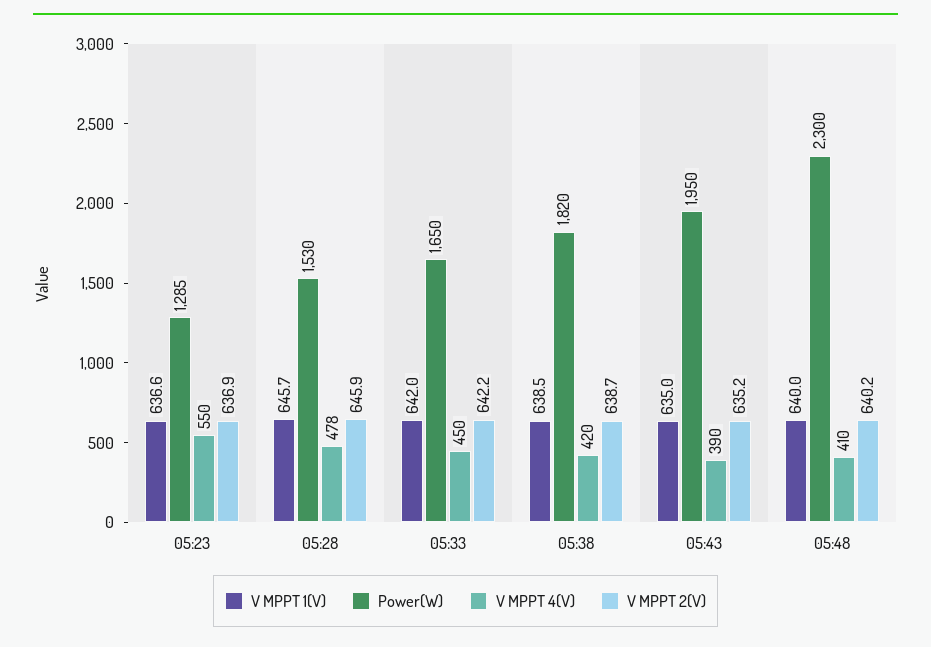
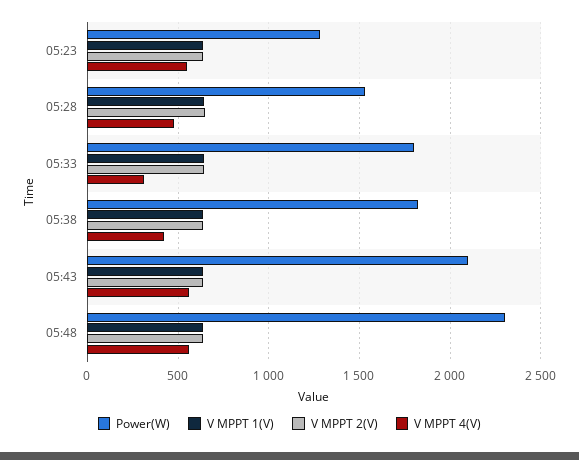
Power(W), 05:33: 1650 -> 1800
V MPPT 4(V), 05:33: 450 -> 300
Power(W), 05:43: 1950 -> 2100
V MPPT 4(V), 05:43: 390 -> 550
V MPPT 4(V), 05:48: 410 -> 550

